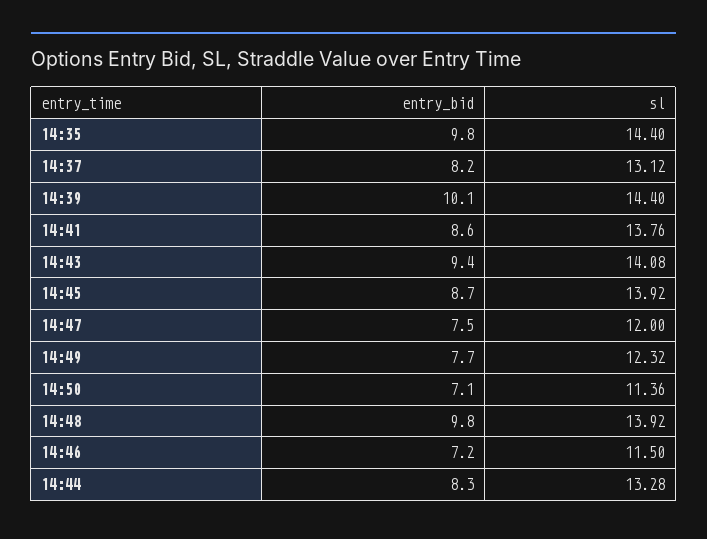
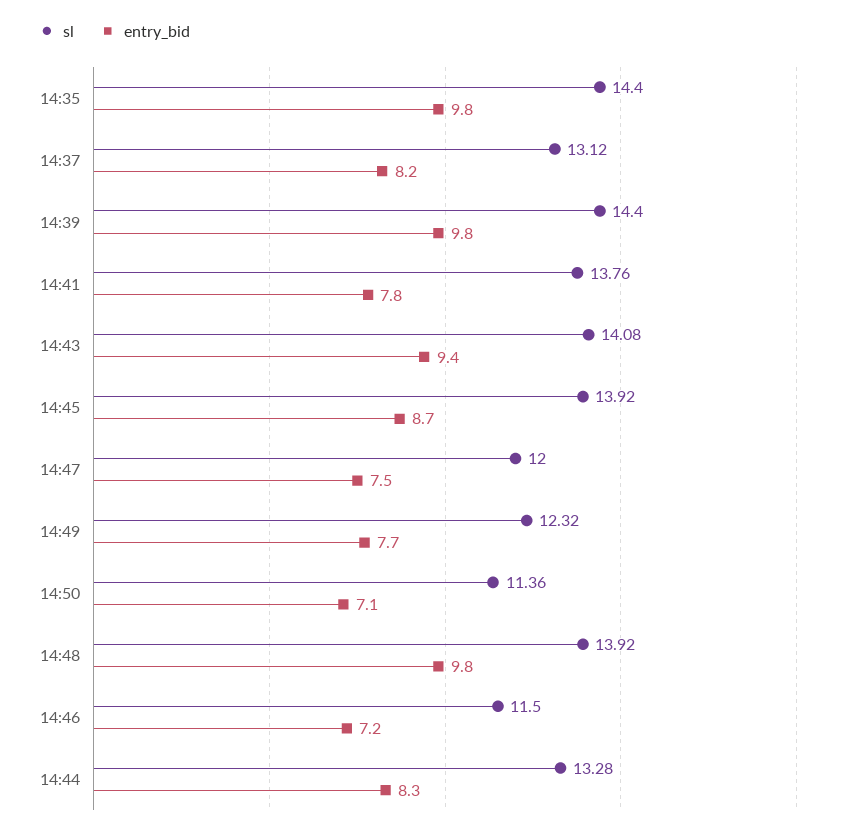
entry_bid, 14:39: 10.1 -> 9.8
entry_bid, 14:41: 8.6 -> 7.8

